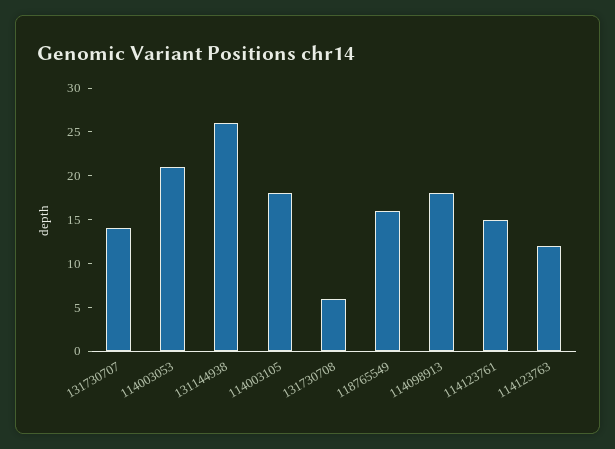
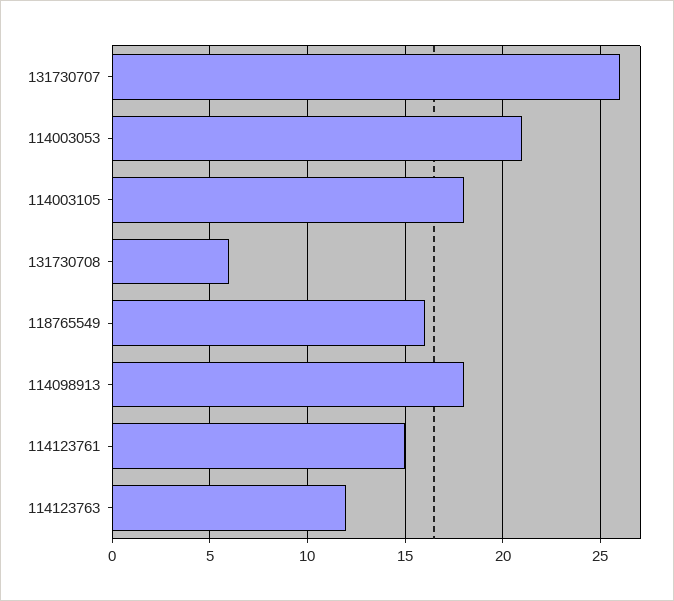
131730707: 14 -> 26
131144938: 26 -> none

